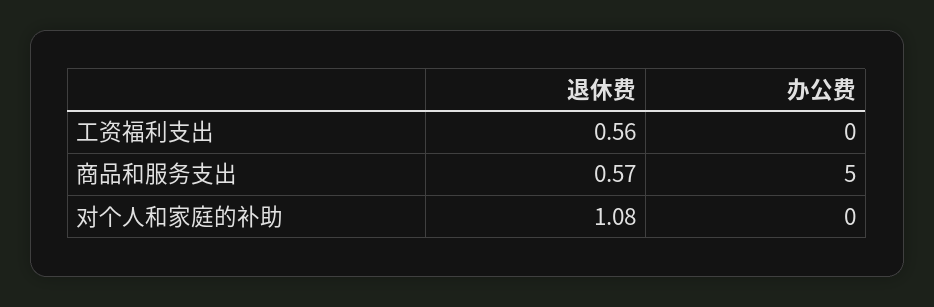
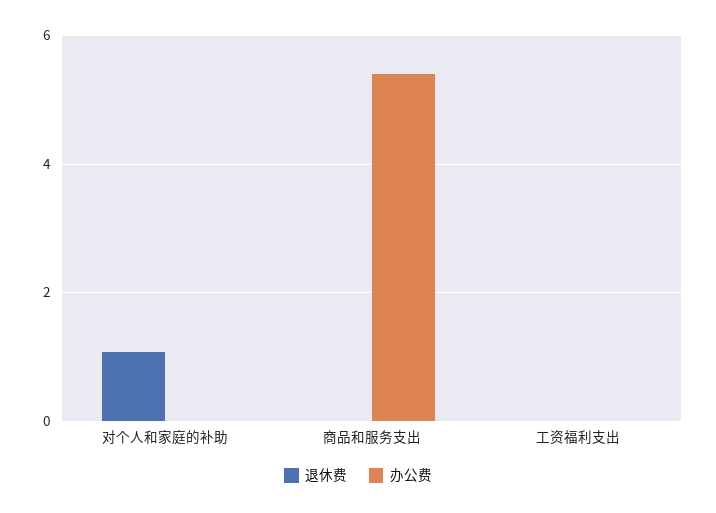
退休费, 工资福利支出: 0.56 -> 0
退休费, 商品和服务支出: 0.57 -> 0
办公费, 商品和服务支出: 5 -> 5.4

